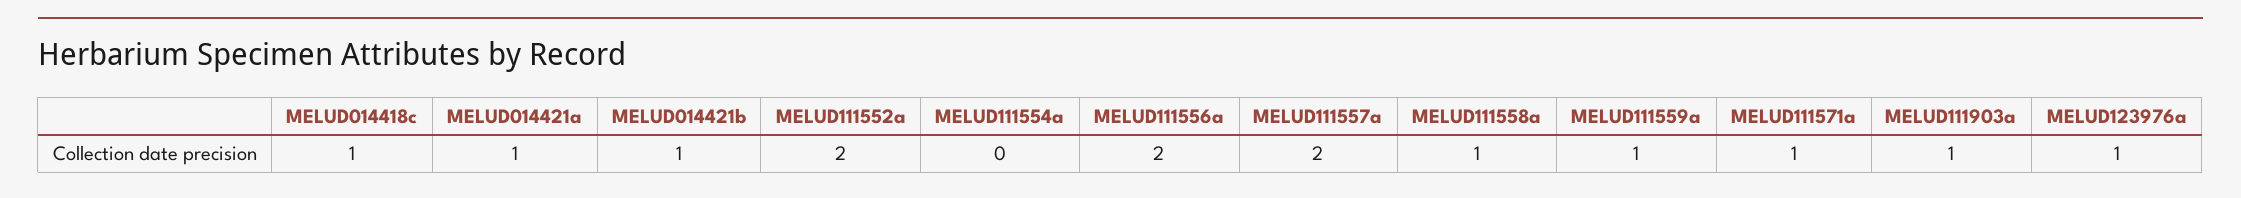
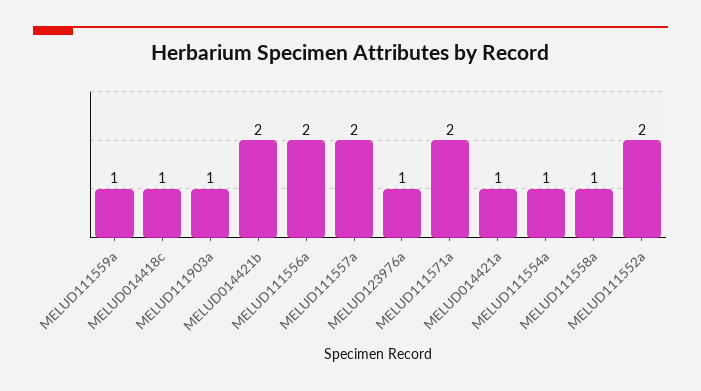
MELUD014421b: 1 -> 2
MELUD111554a: 0 -> 1
MELUD111571a: 1 -> 2

